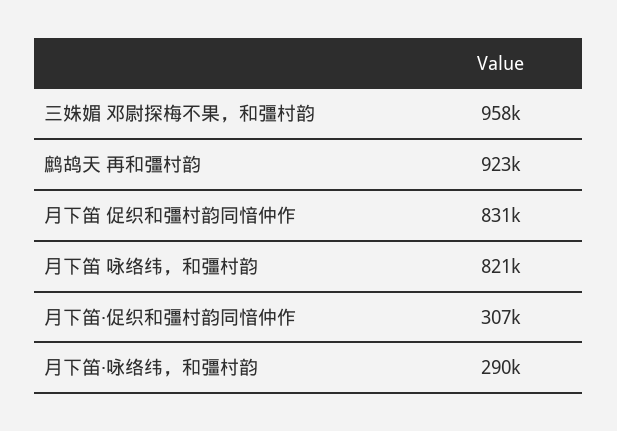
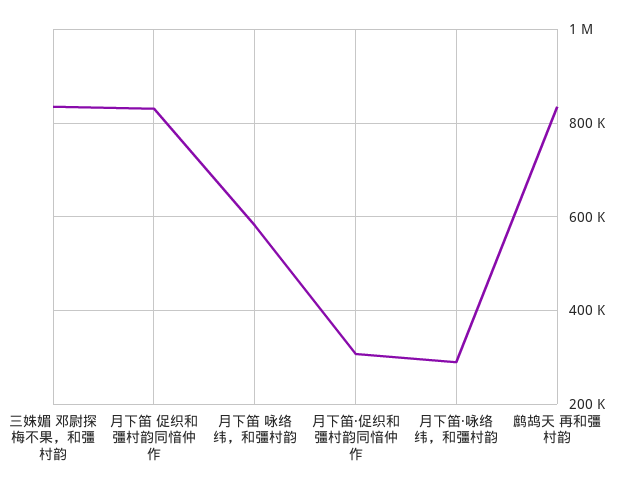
三姝媚 邓尉探梅不果，和彊村韵: 958000 -> 840000
鹧鸪天 再和彊村韵: 923000 -> 840000
月下笛 咏络纬，和彊村韵: 821000 -> 580000

